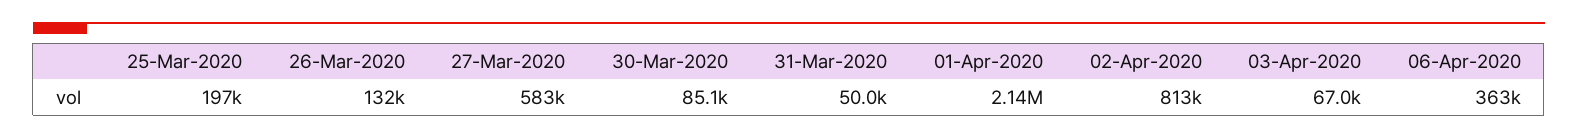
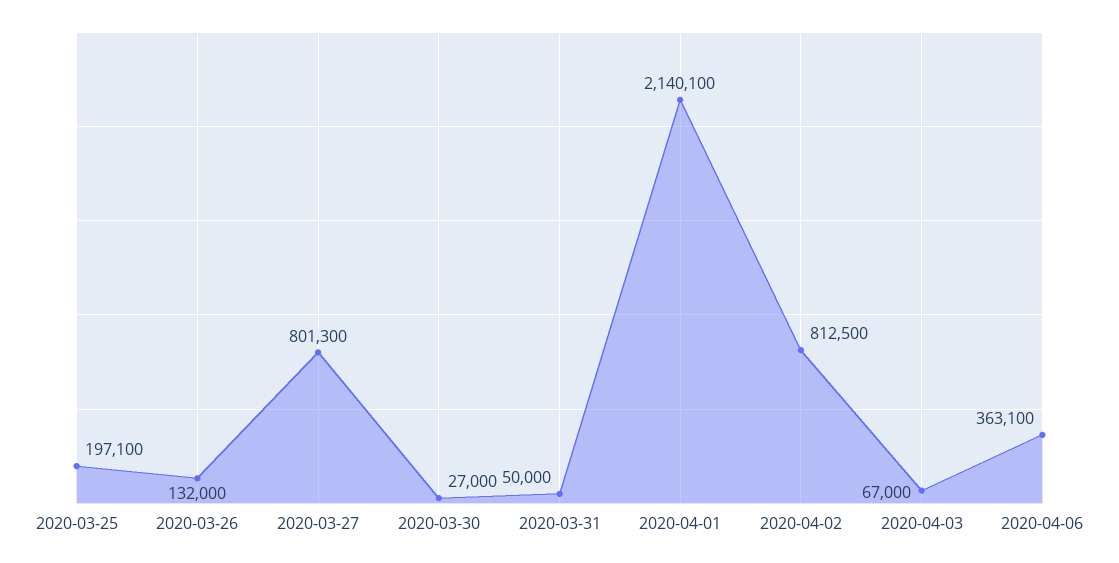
27-Mar-2020: 583000 -> 801300
30-Mar-2020: 85100 -> 27000

